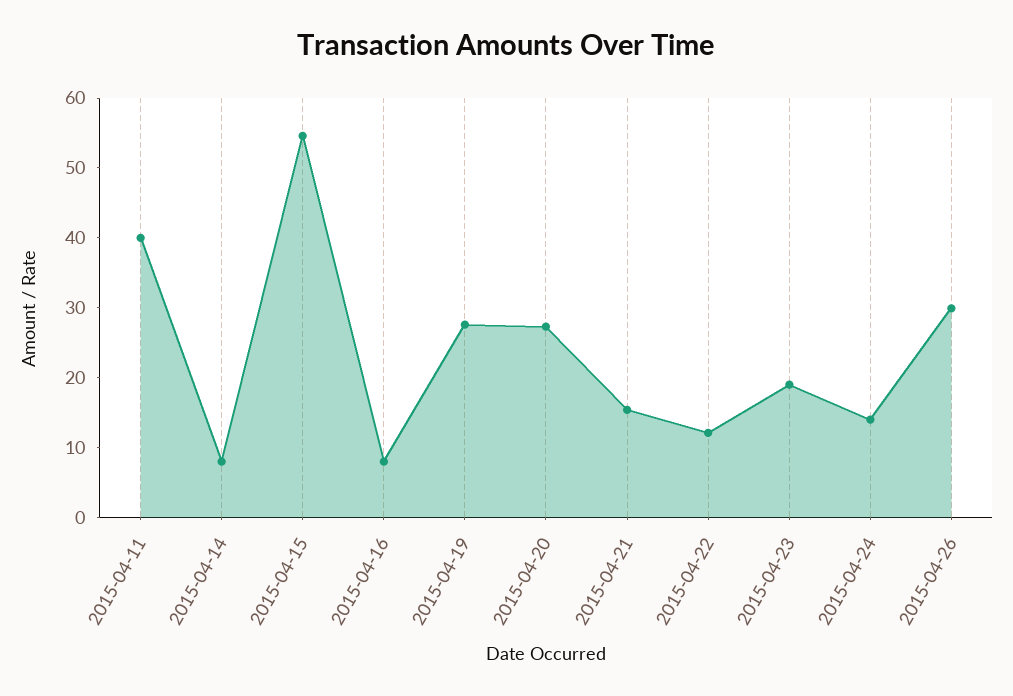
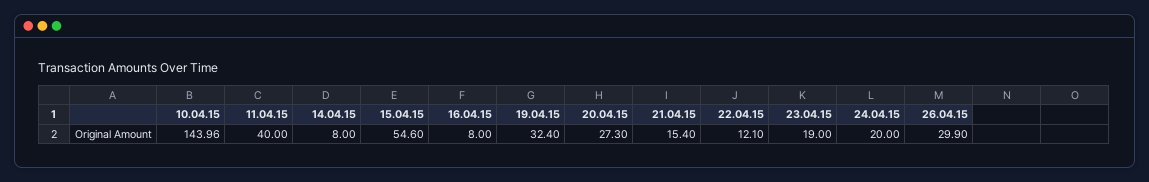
2015-04-19: 28 -> 32.4
2015-04-24: 14 -> 20
10.04.15: none -> 143.96

